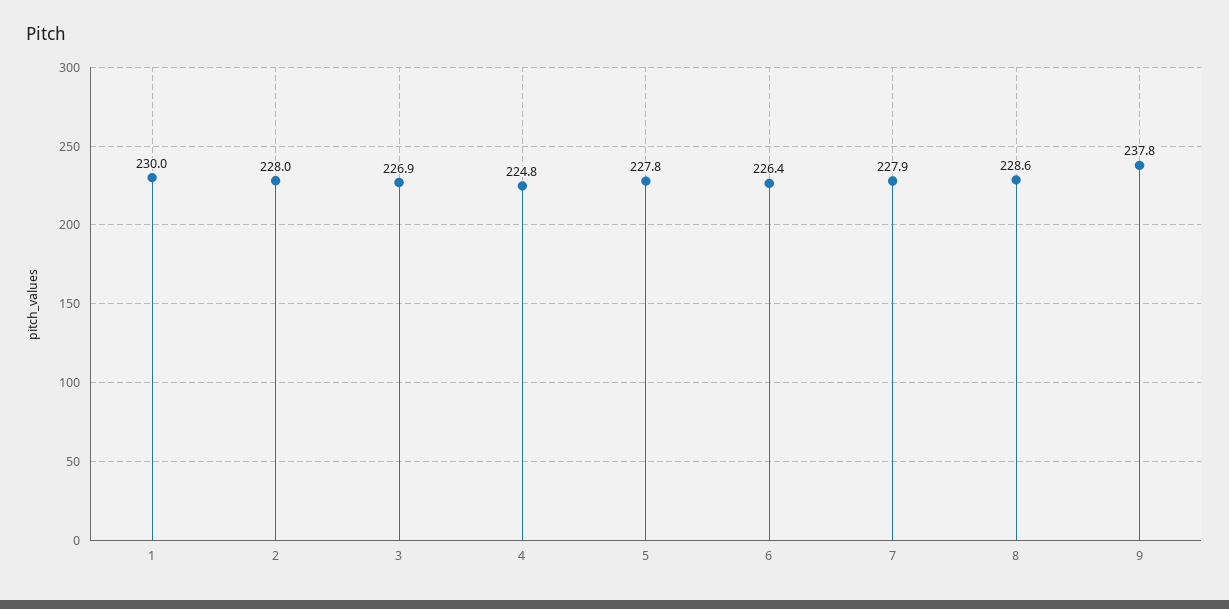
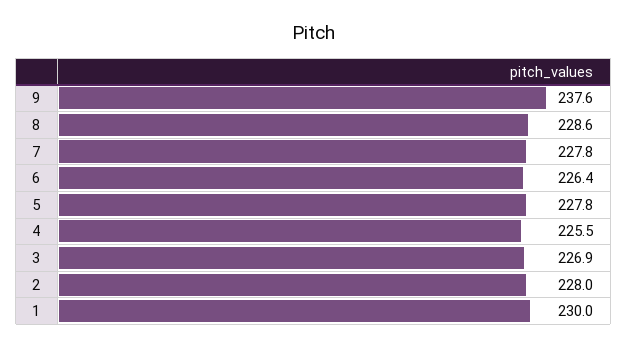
4: 224.8 -> 225.5
7: 227.9 -> 227.8
9: 237.8 -> 237.6

